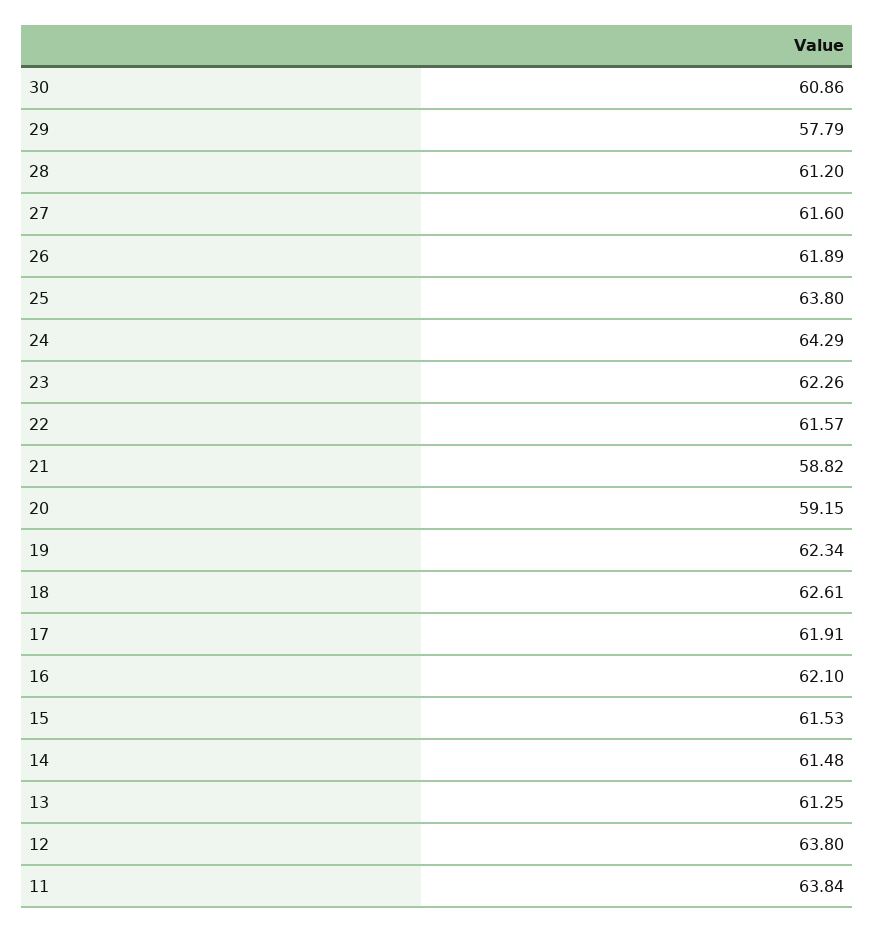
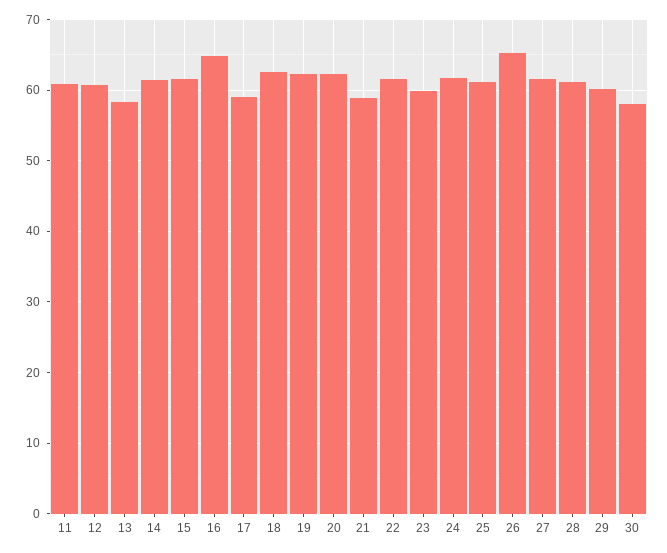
30: 60.86 -> 58
29: 57.79 -> 60
26: 61.89 -> 65
25: 63.8 -> 61
24: 64.29 -> 62
23: 62.26 -> 60
20: 59.15 -> 62
17: 61.91 -> 59
16: 62.1 -> 65
13: 61.25 -> 58
12: 63.8 -> 61
11: 63.84 -> 61

